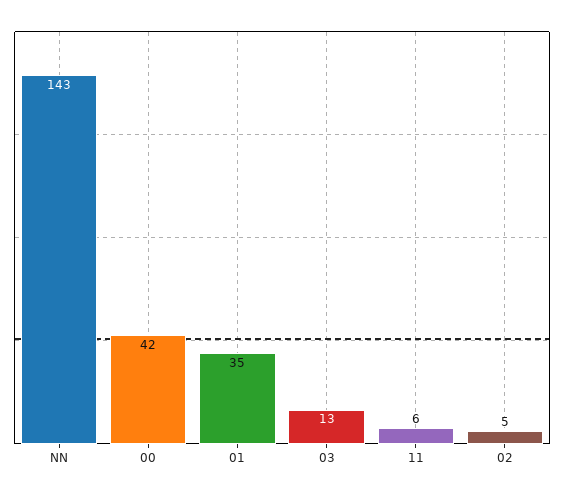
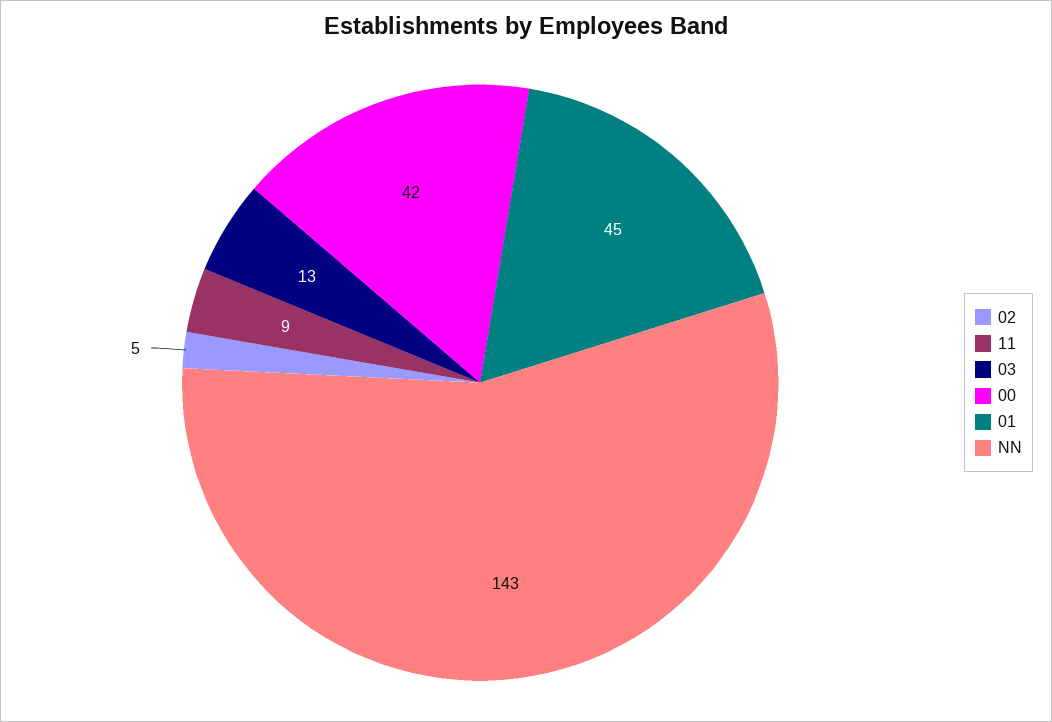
01: 35 -> 45
11: 6 -> 9

